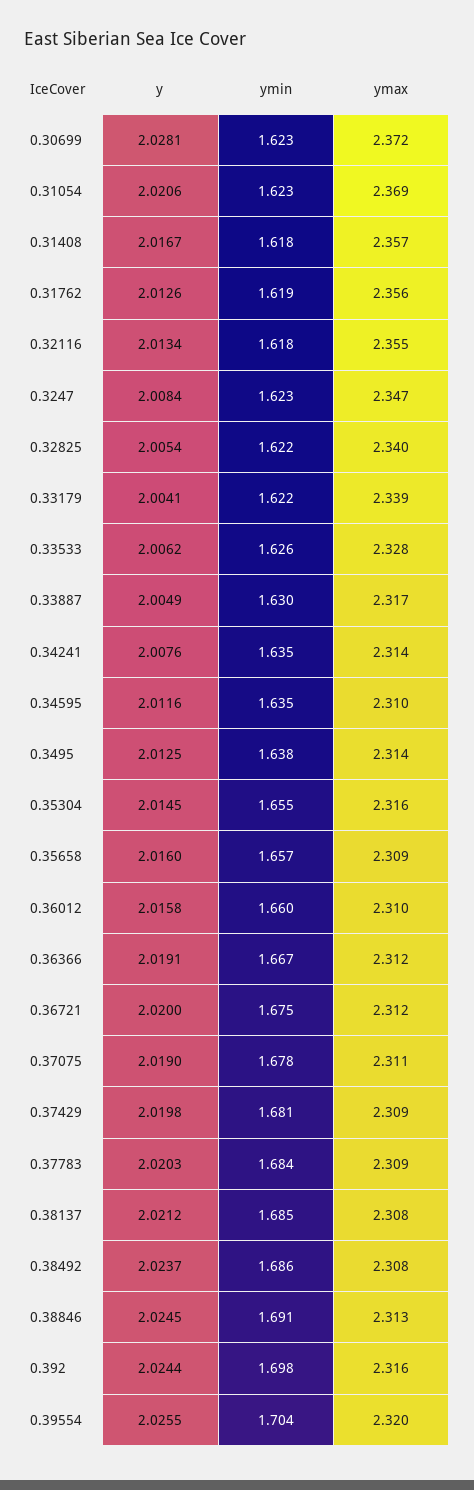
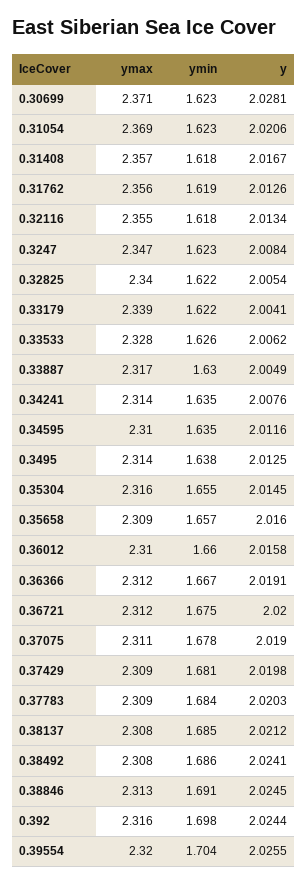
ymax, 0.30699: 2.372 -> 2.371
y, 0.38492: 2.0237 -> 2.0241

